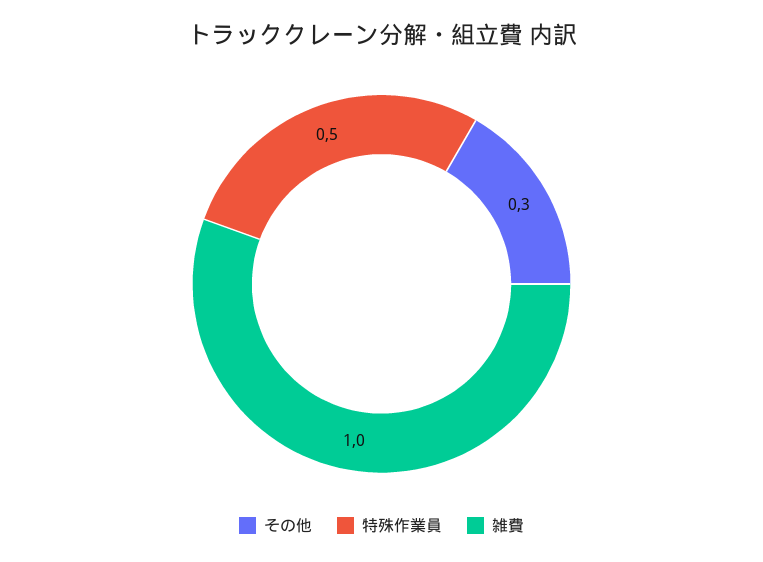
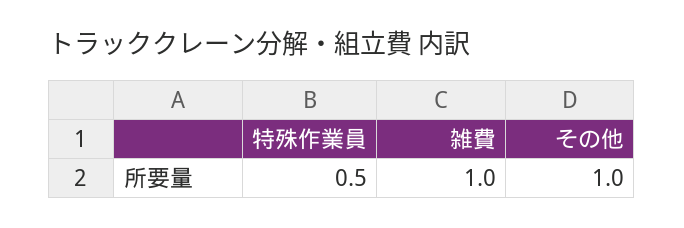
その他: 0.3 -> 1

